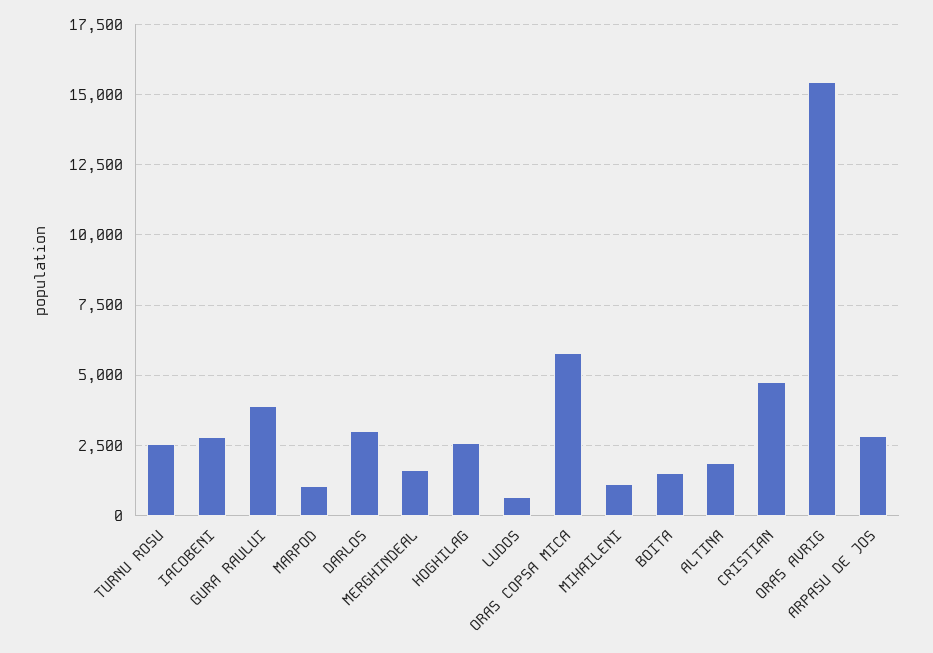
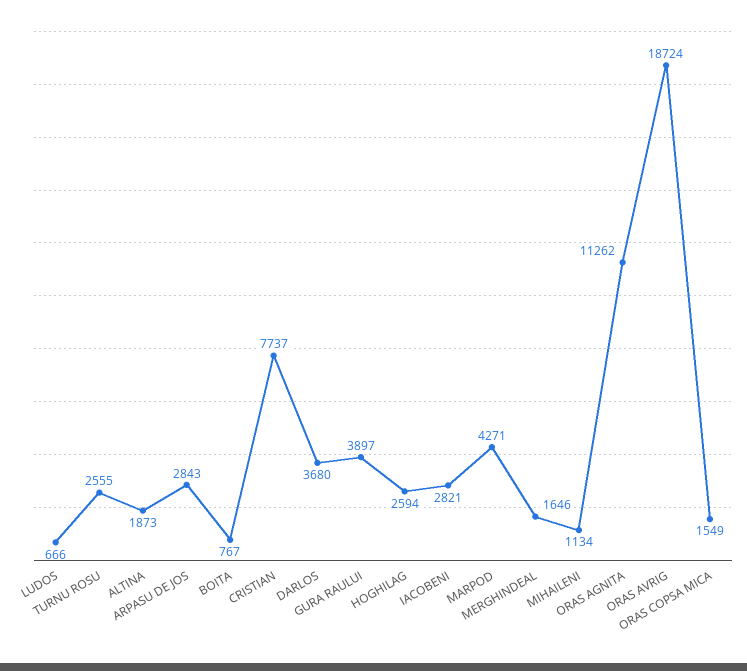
MARPOD: 1000 -> 4271
DARLOS: 3000 -> 3680
ORAS COPSA MICA: 5750 -> 1549
BOITA: 1500 -> 767
CRISTIAN: 4750 -> 7737
ORAS AVRIG: 15500 -> 18724
ORAS AGNITA: none -> 11262

